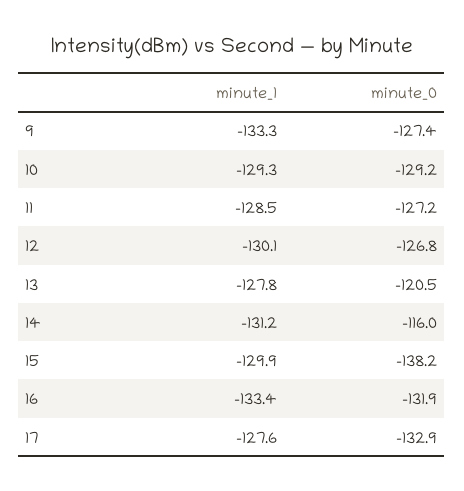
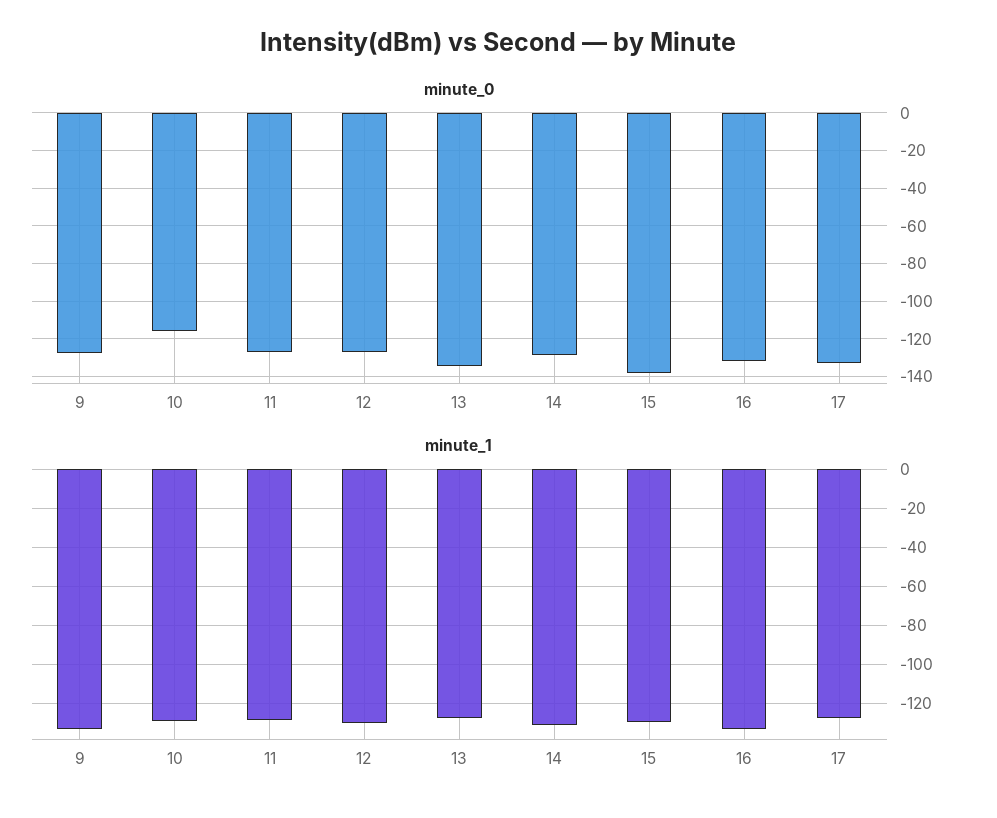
minute_0, 10: -129.2 -> -115
minute_0, 13: -120.5 -> -135
minute_0, 14: -116 -> -130

